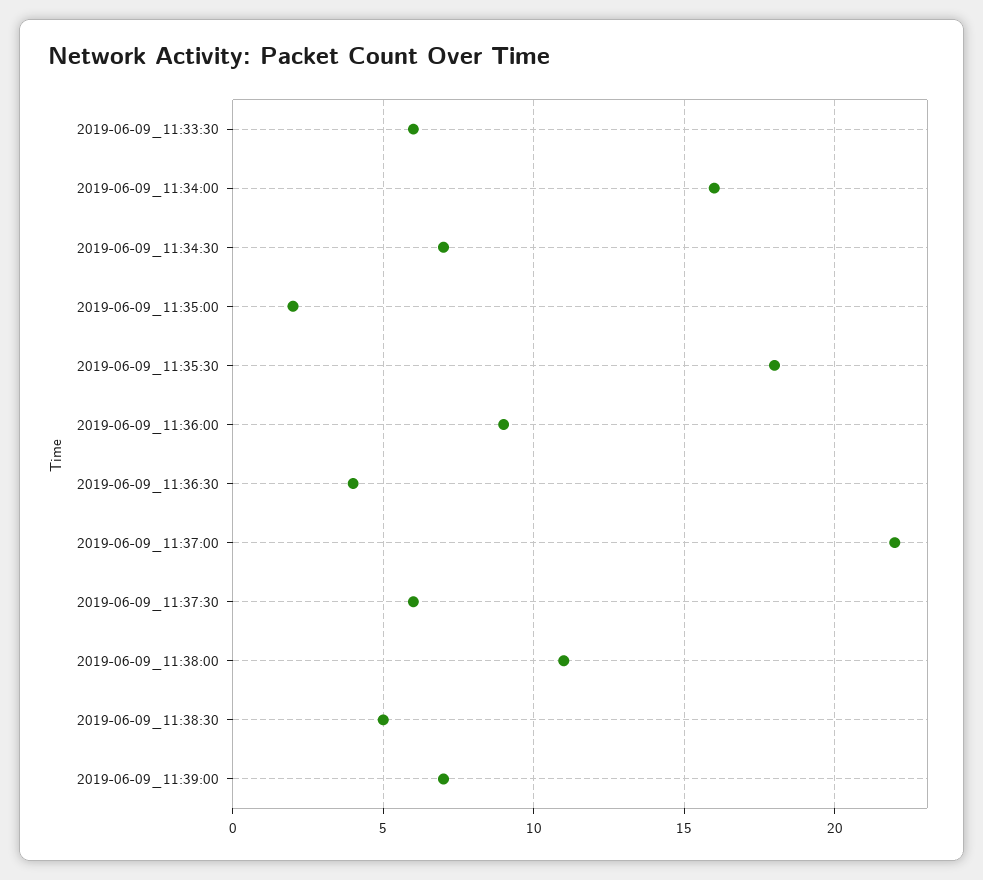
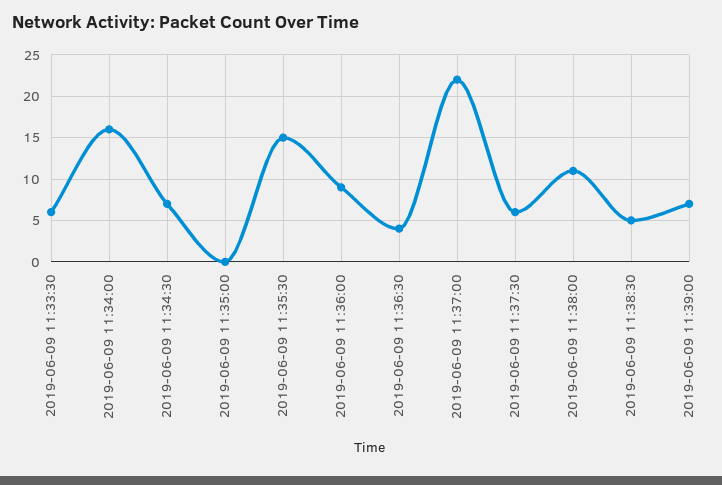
2019-06-09_11:35:00: 2 -> 0
2019-06-09_11:35:30: 18 -> 15

